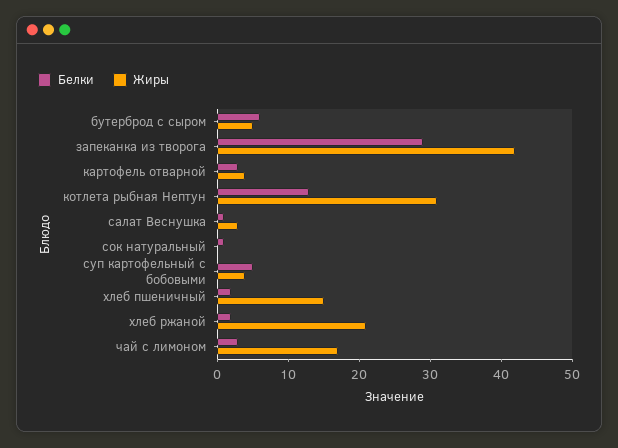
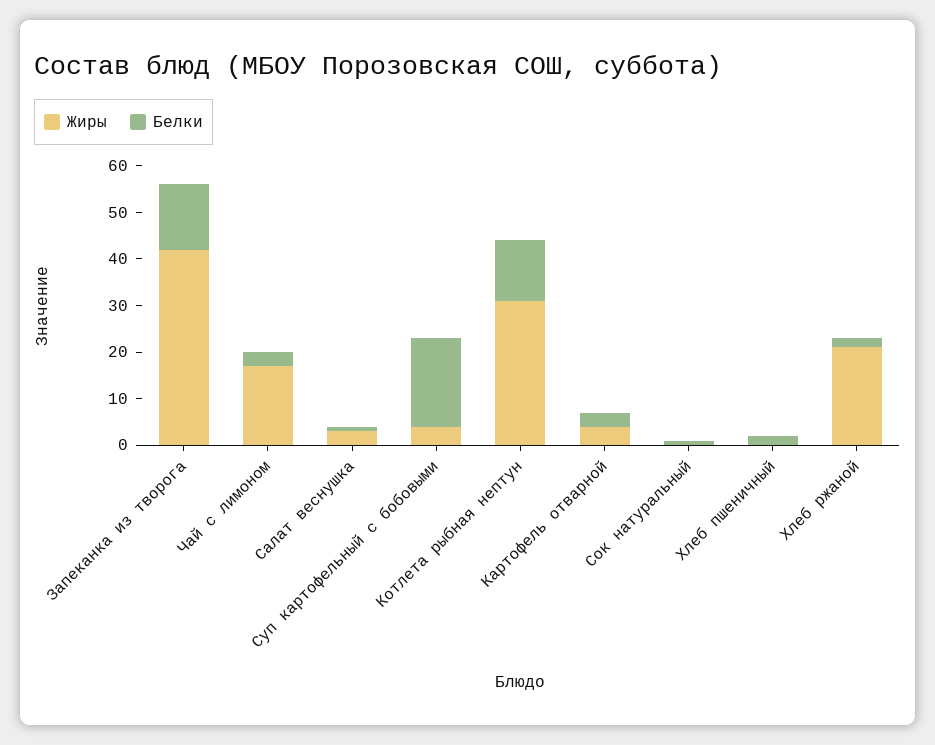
Белки, бутерброд с сыром: 5 -> none
Жиры, бутерброд с сыром: 5 -> none
Белки, запеканка из творога: 30 -> 15
Белки, суп картофельный с бобовыми: 5 -> 20
Жиры, хлеб пшеничный: 15 -> 0

